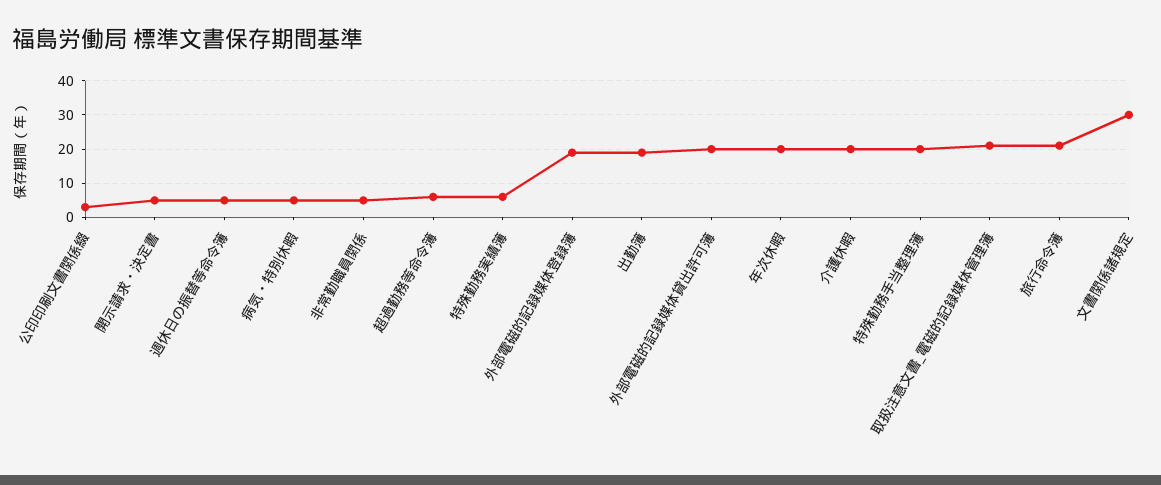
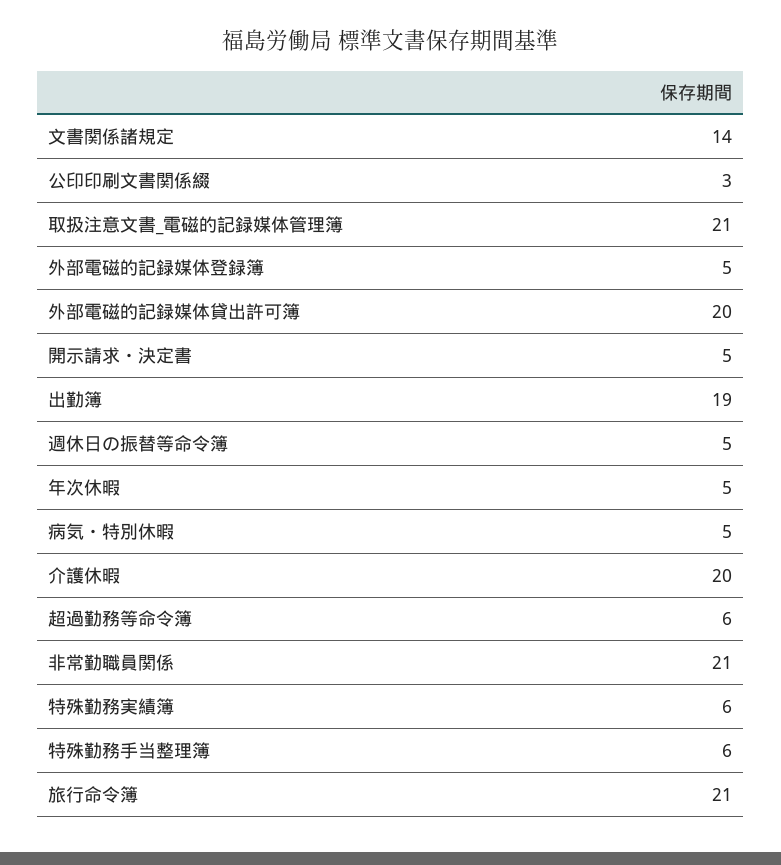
非常勤職員関係: 5 -> 21
外部電磁的記録媒体登録簿: 20 -> 5
年次休暇: 20 -> 5
特殊勤務手当整理簿: 20 -> 6
文書関係諸規定: 30 -> 14

